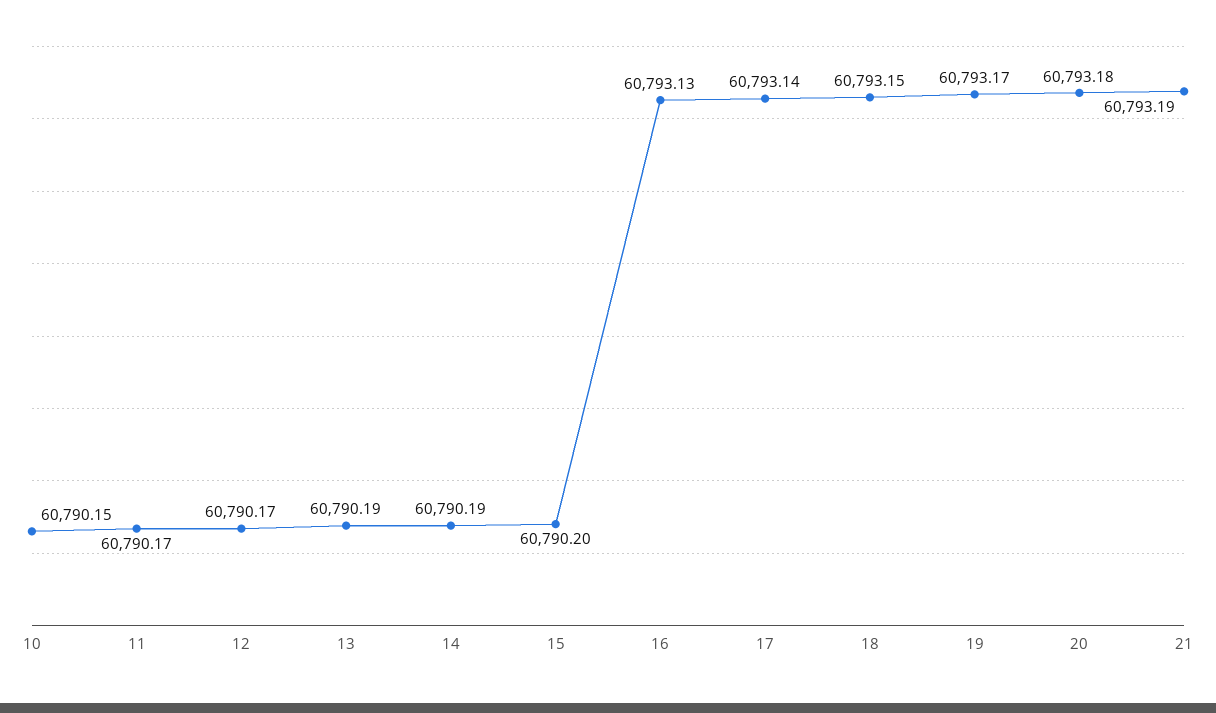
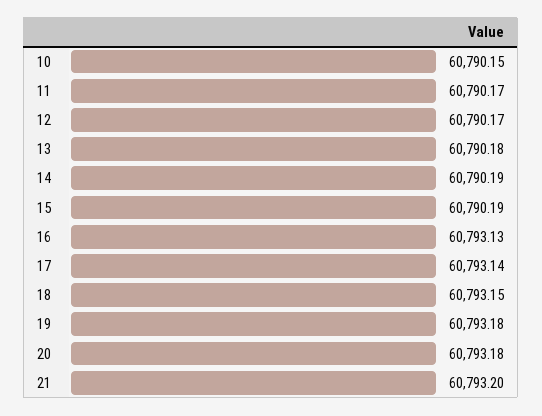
13: 60790.19 -> 60790.18
15: 60790.2 -> 60790.19
19: 60793.17 -> 60793.18
21: 60793.19 -> 60793.2

